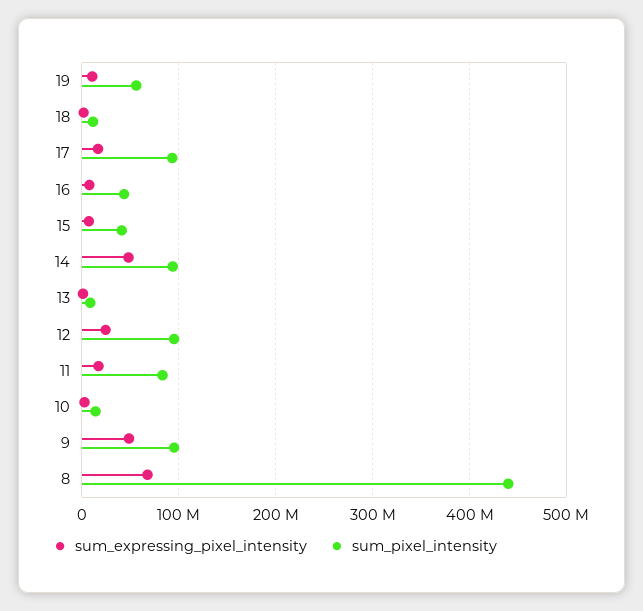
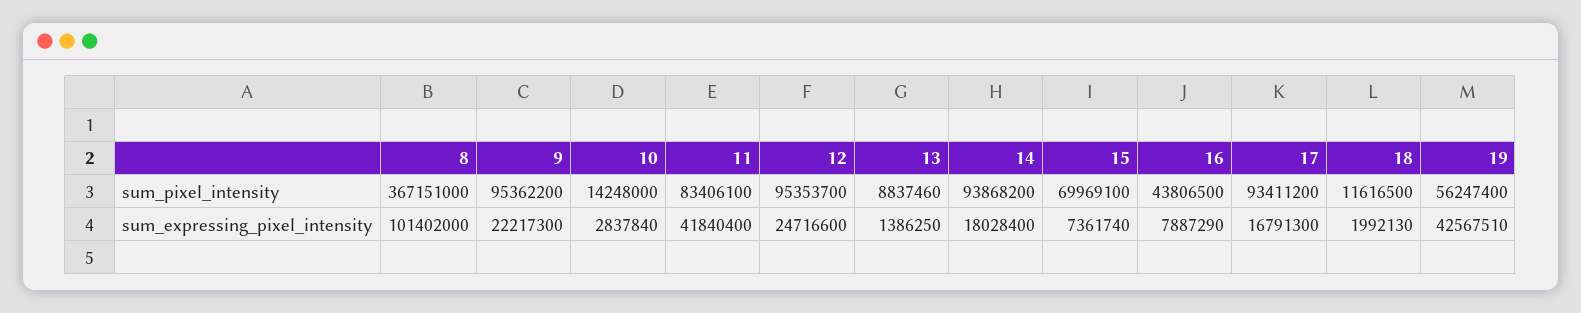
sum_expressing_pixel_intensity, 19: 10000000 -> 42567510
sum_pixel_intensity, 15: 40000000 -> 69969100
sum_expressing_pixel_intensity, 14: 50000000 -> 18028400
sum_expressing_pixel_intensity, 11: 20000000 -> 41840400
sum_expressing_pixel_intensity, 9: 50000000 -> 22217300
sum_expressing_pixel_intensity, 8: 70000000 -> 101402000
sum_pixel_intensity, 8: 440000000 -> 367151000

